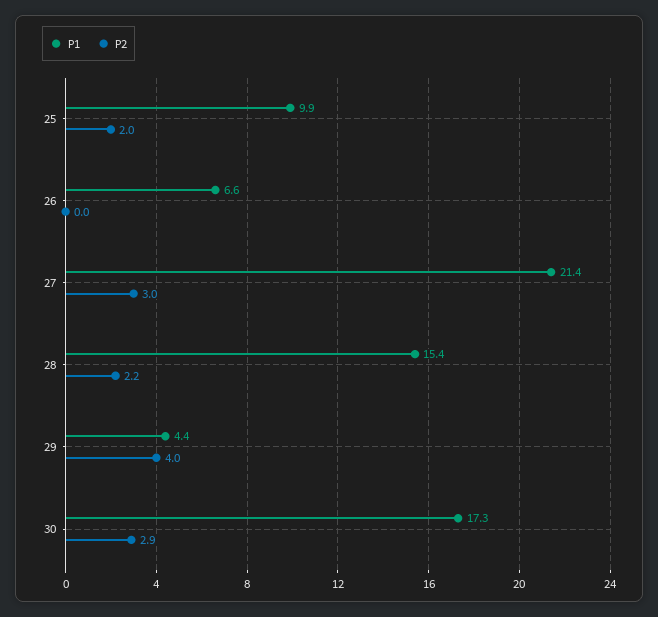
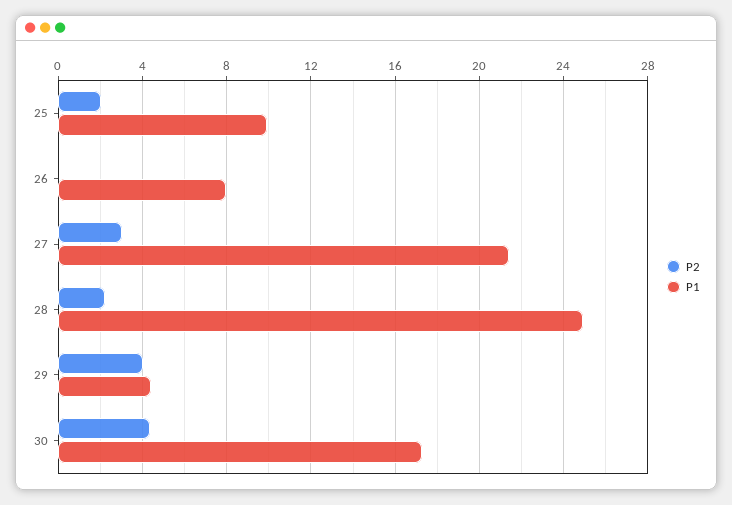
P1, 26: 6.6 -> 8
P1, 28: 15.4 -> 25
P2, 30: 2.9 -> 4.5

